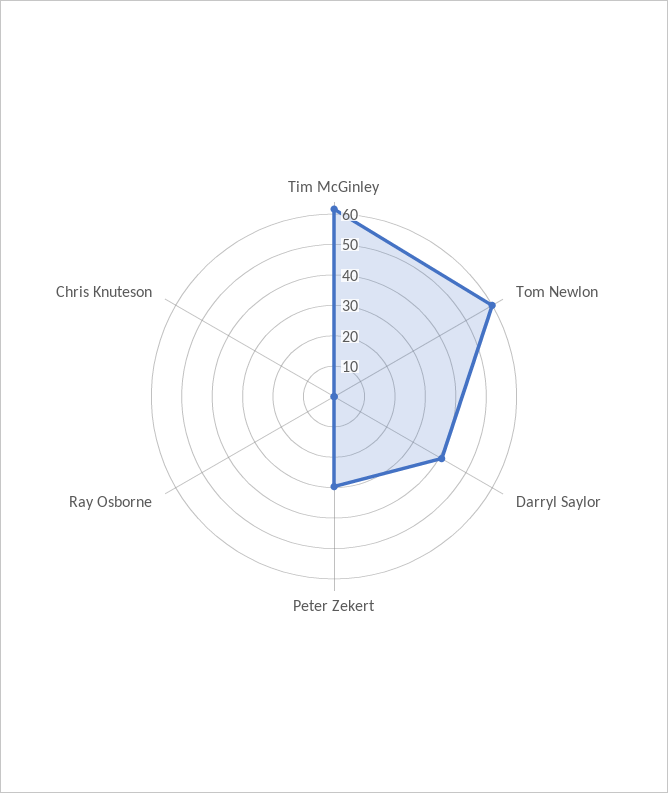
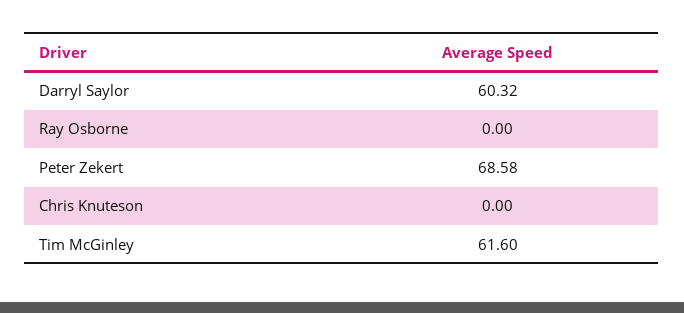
Tom Newlon: 60 -> none
Darryl Saylor: 40 -> 60.32
Peter Zekert: 30 -> 68.58

